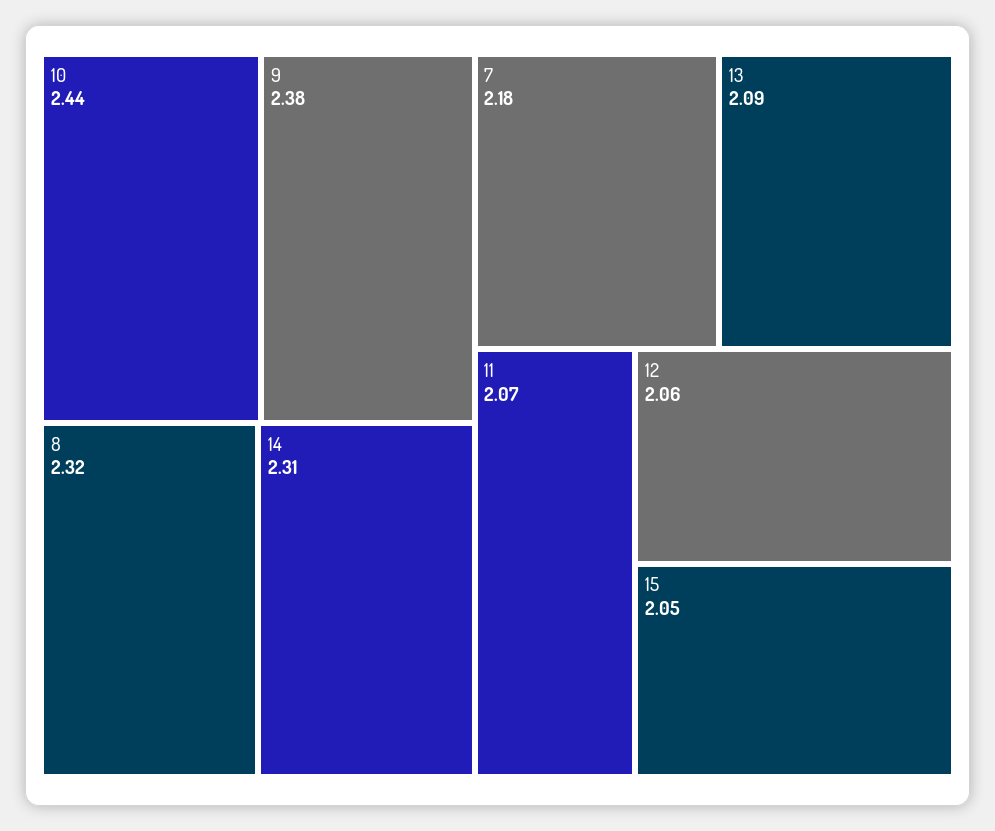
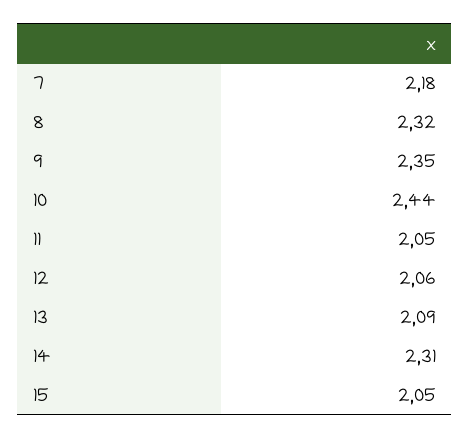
9: 2.38 -> 2.35
11: 2.07 -> 2.05

